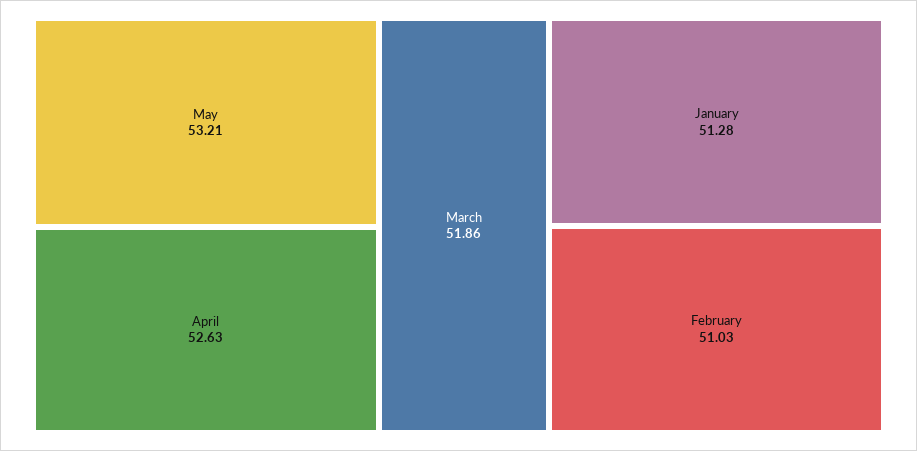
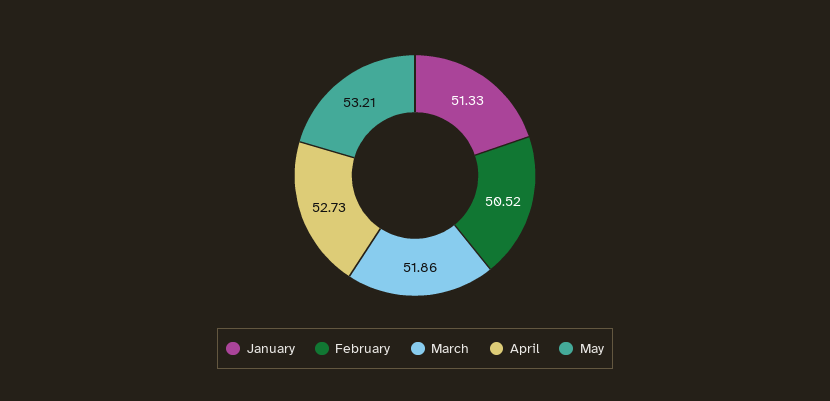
April: 52.63 -> 52.73
January: 51.28 -> 51.33
February: 51.03 -> 50.52

